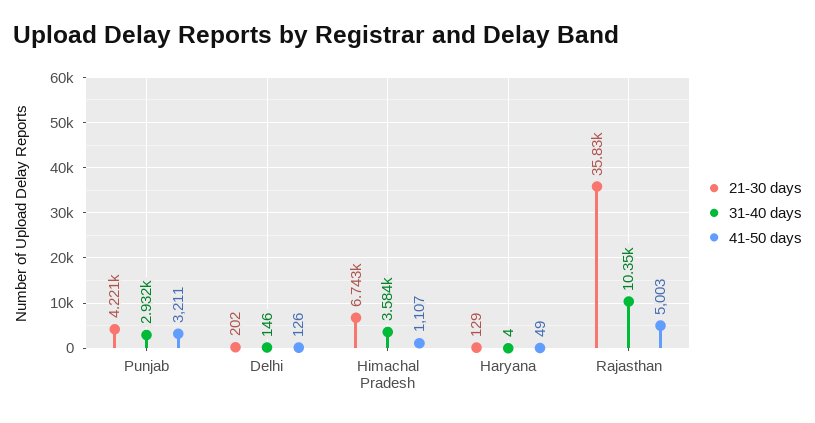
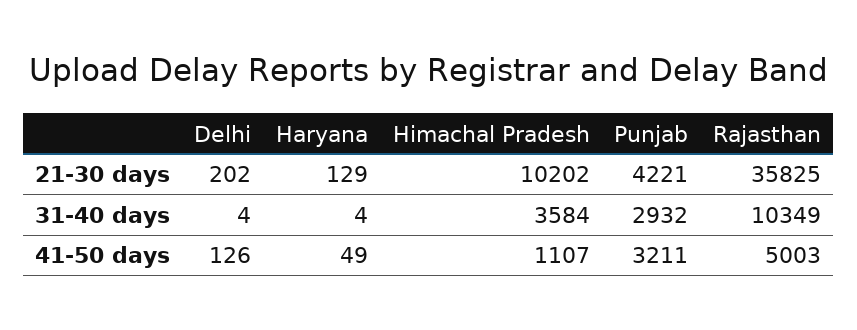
31-40 days, Delhi: 146 -> 4
21-30 days, Himachal Pradesh: 6743 -> 10202

